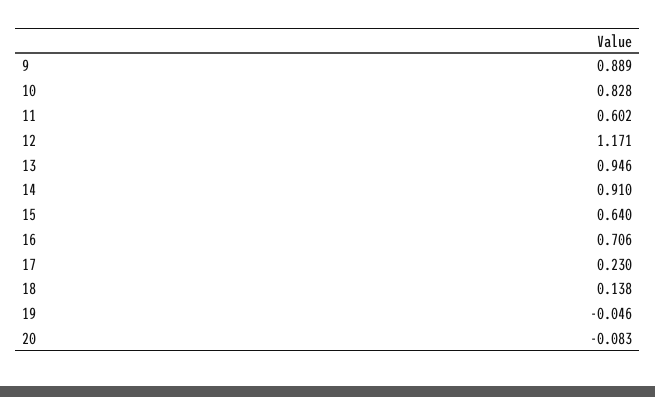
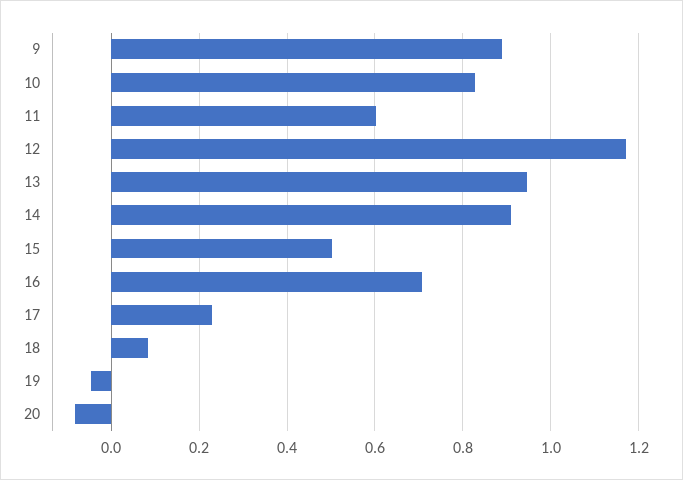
15: 0.64 -> 0.5
18: 0.138 -> 0.08

